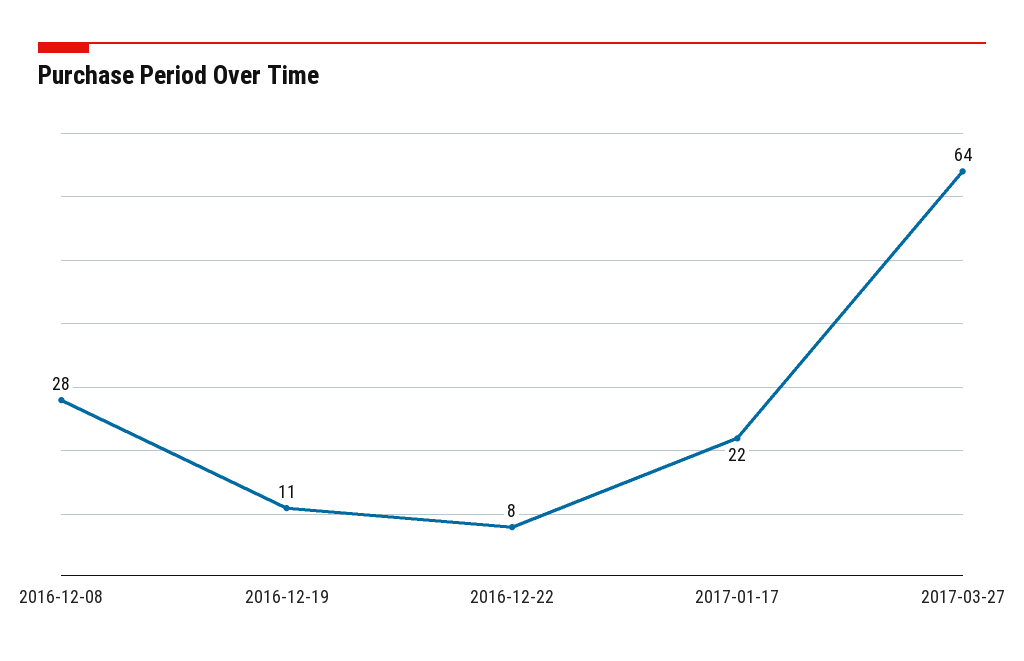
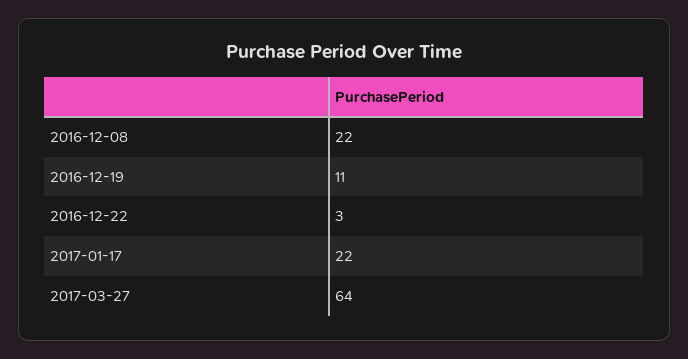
2016-12-08: 28 -> 22
2016-12-22: 8 -> 3

